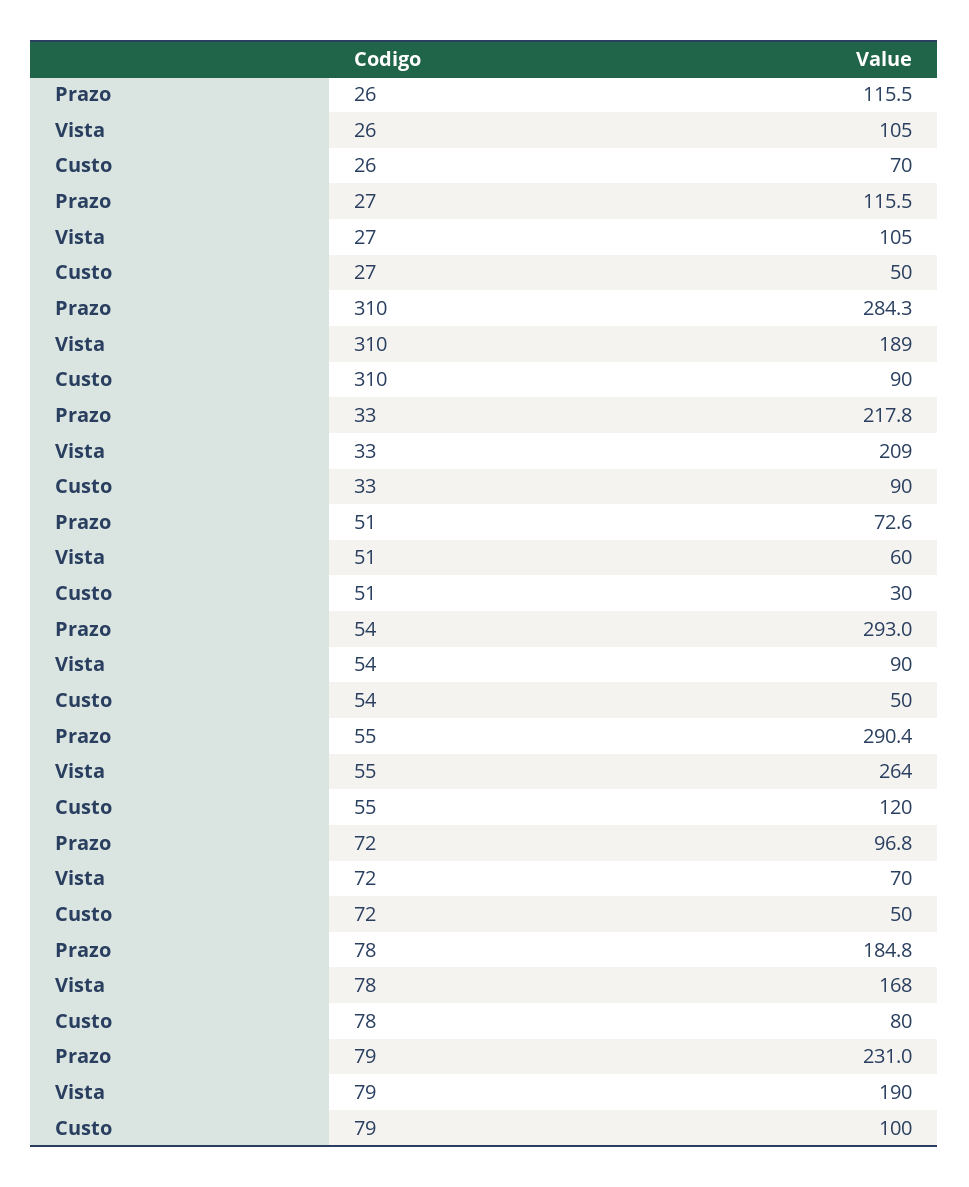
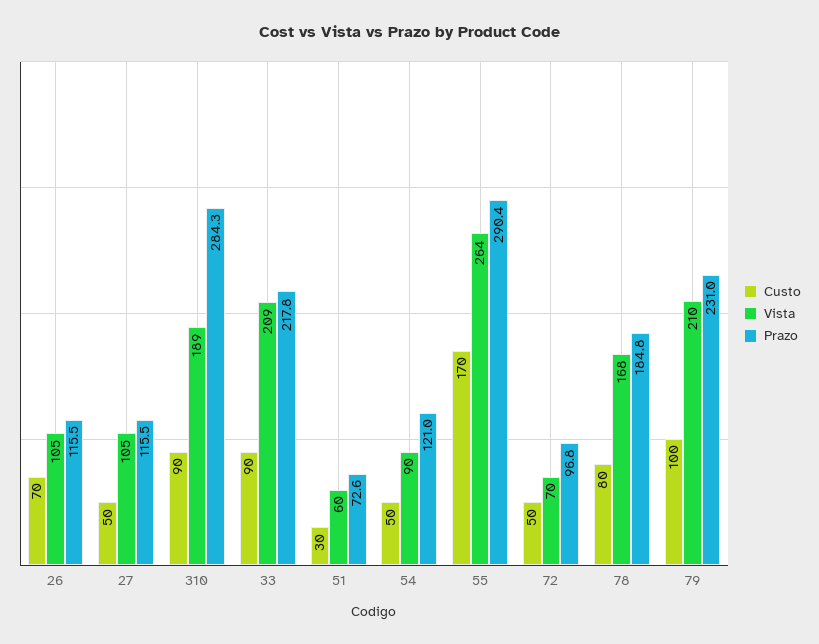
Prazo, 54: 293 -> 121
Custo, 55: 120 -> 170
Vista, 79: 190 -> 210

